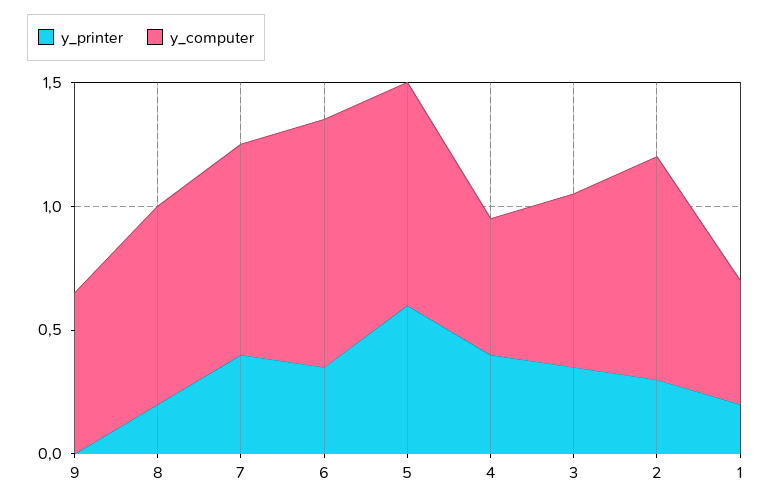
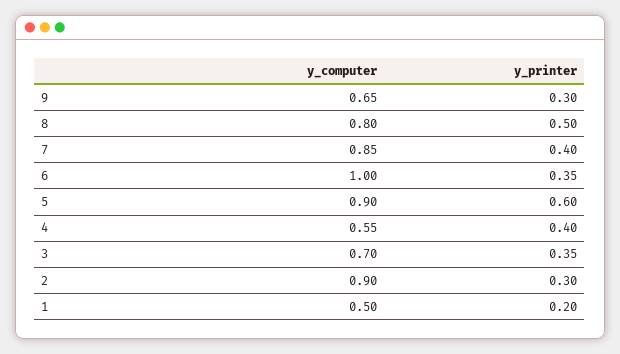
y_printer, 9: 0 -> 0.3
y_printer, 8: 0.2 -> 0.5

